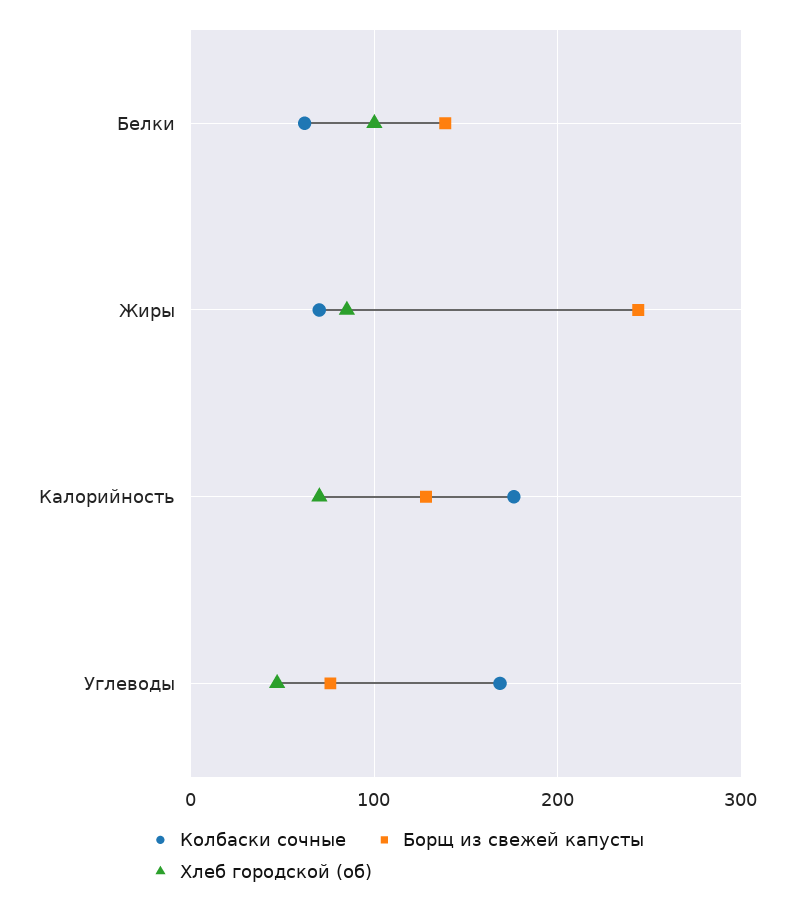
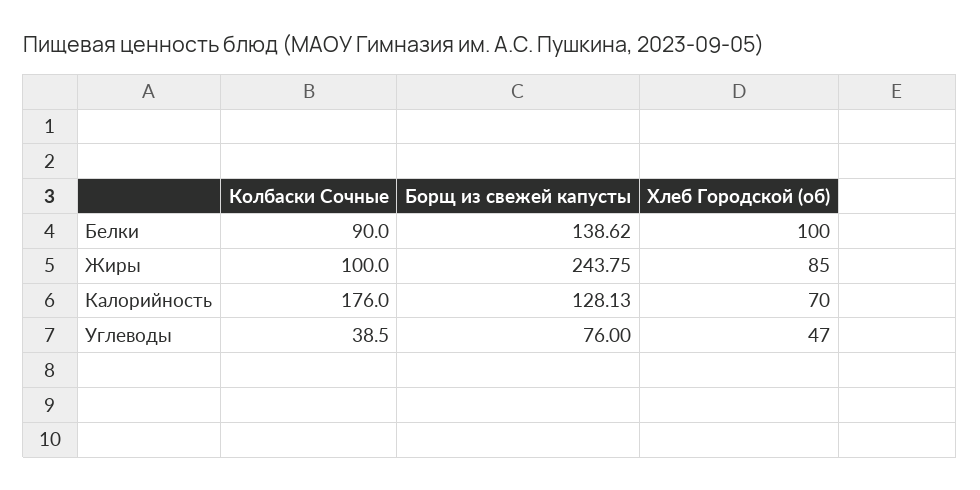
Колбаски сочные, Белки: 60 -> 90
Колбаски сочные, Жиры: 70 -> 100
Колбаски сочные, Углеводы: 170 -> 38.5

